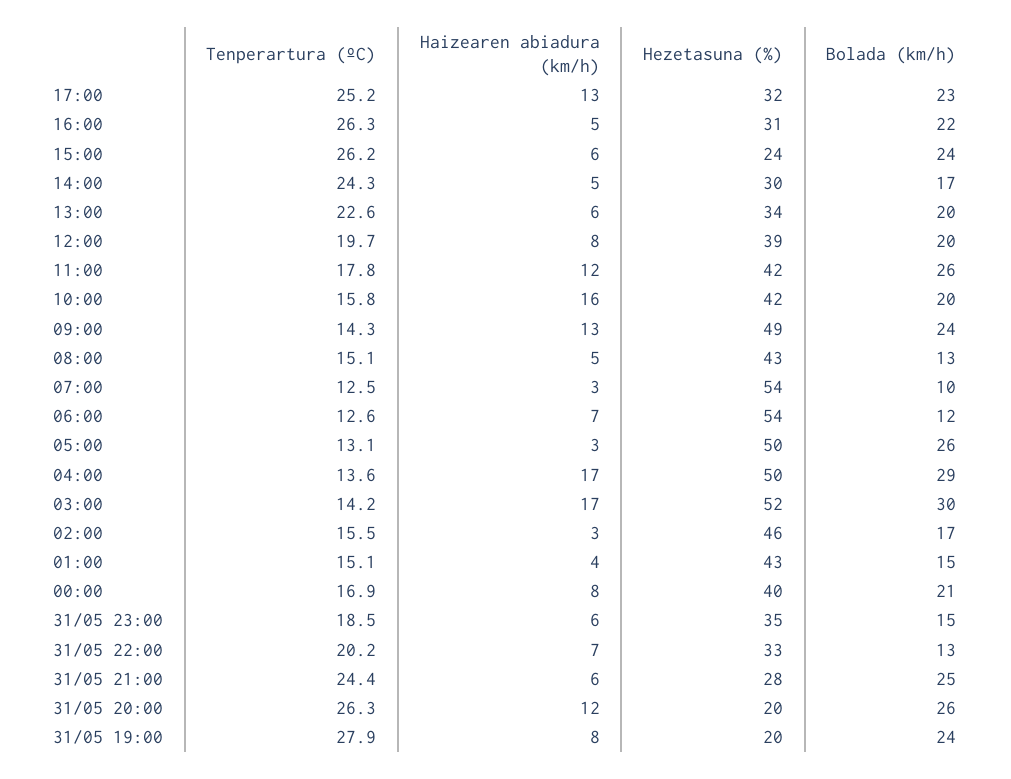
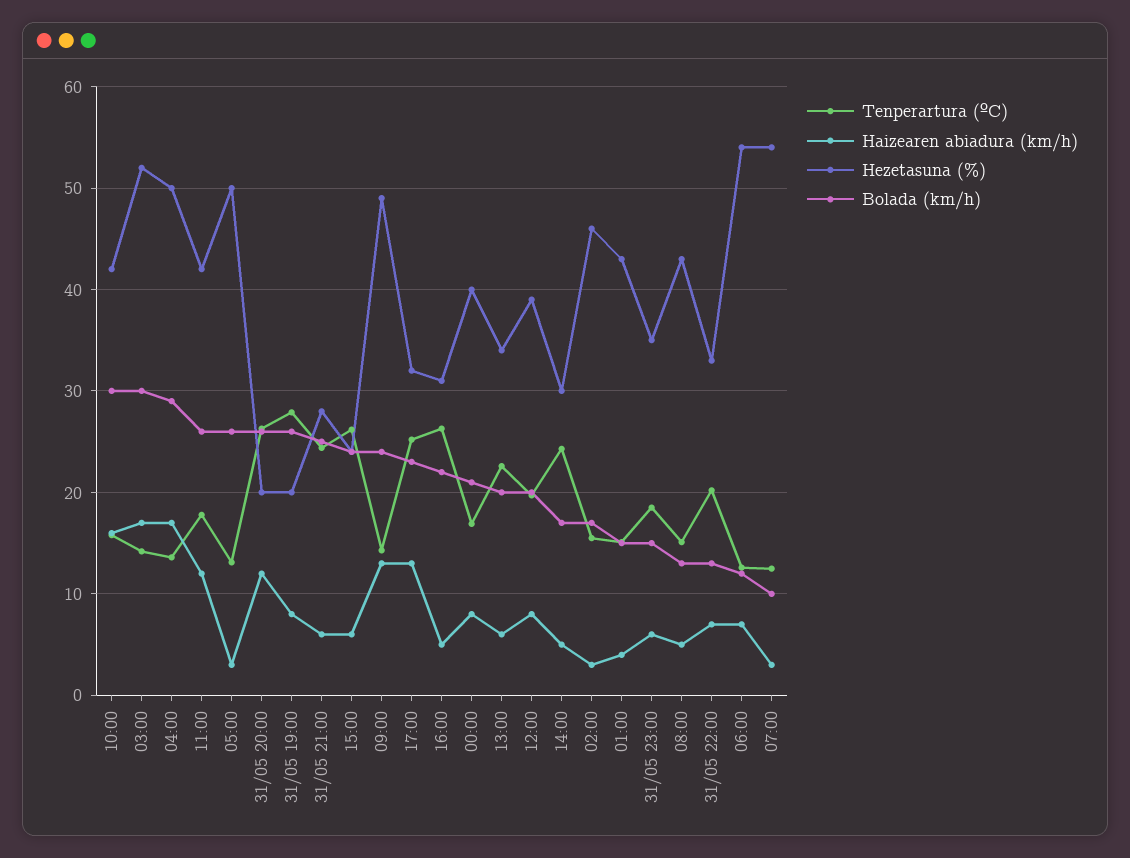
Bolada (km/h), 10:00: 20 -> 30
Bolada (km/h), 31/05 19:00: 24 -> 26

